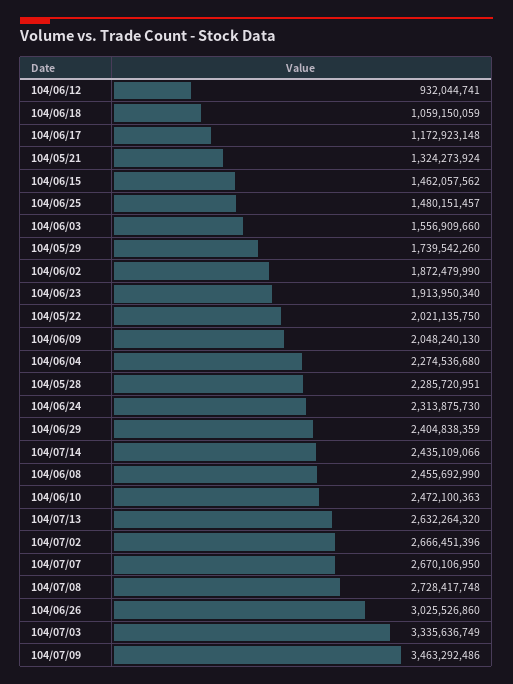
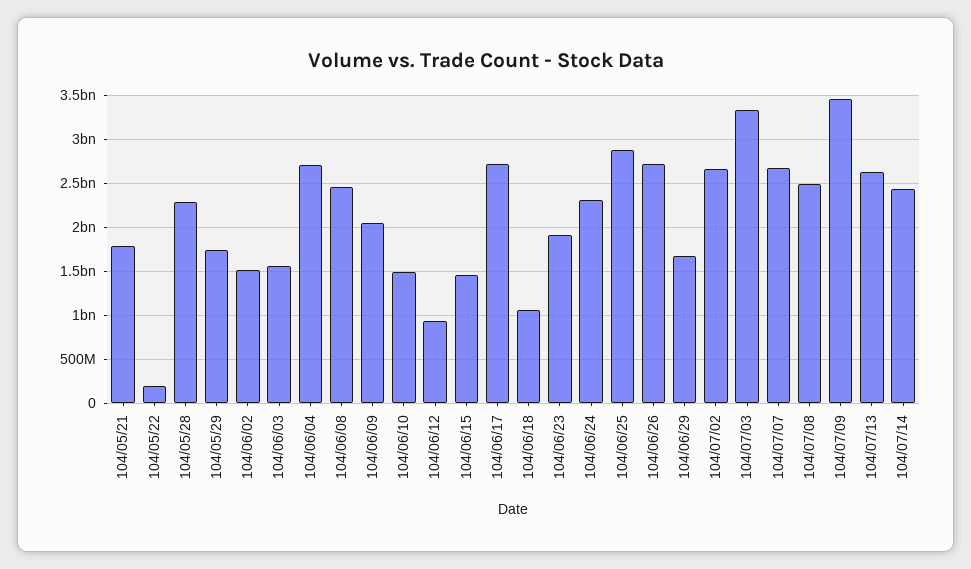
104/06/17: 1172923148 -> 2700000000
104/05/21: 1324273924 -> 1800000000
104/06/25: 1480151457 -> 2900000000
104/06/02: 1872479990 -> 1500000000
104/05/22: 2021135750 -> 200000000
104/06/04: 2274536680 -> 2700000000
104/06/29: 2404838359 -> 1700000000
104/06/10: 2472100363 -> 1500000000
104/07/08: 2728417748 -> 2500000000
104/06/26: 3025526860 -> 2700000000

